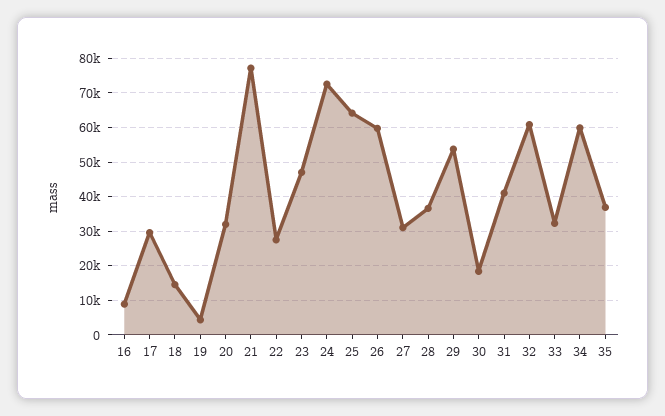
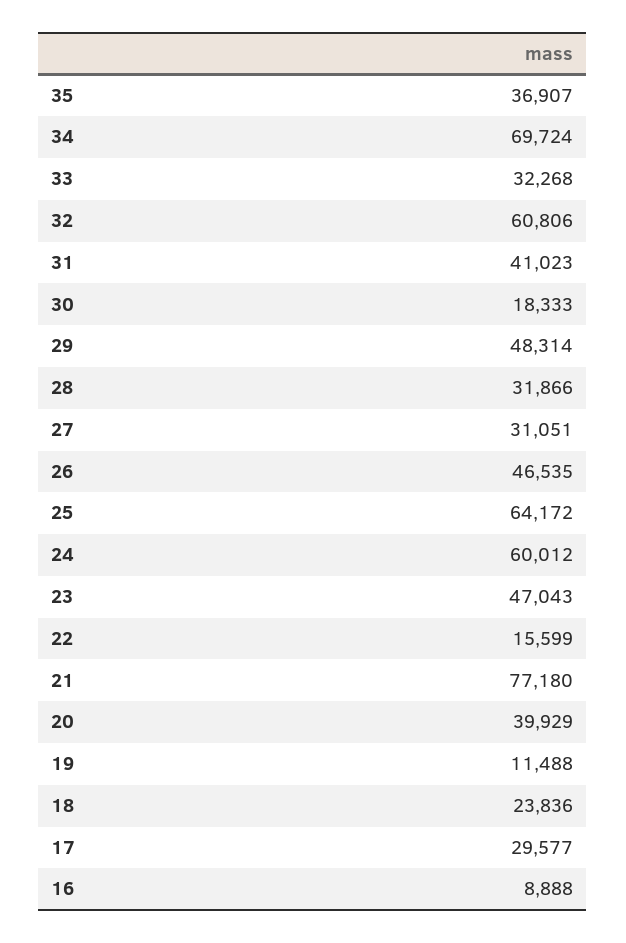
18: 14000 -> 23836
19: 4000 -> 11488
20: 32000 -> 39929
22: 28000 -> 15599
24: 72000 -> 60012
26: 60000 -> 46535
28: 36000 -> 31866
29: 54000 -> 48314
34: 60000 -> 69724

